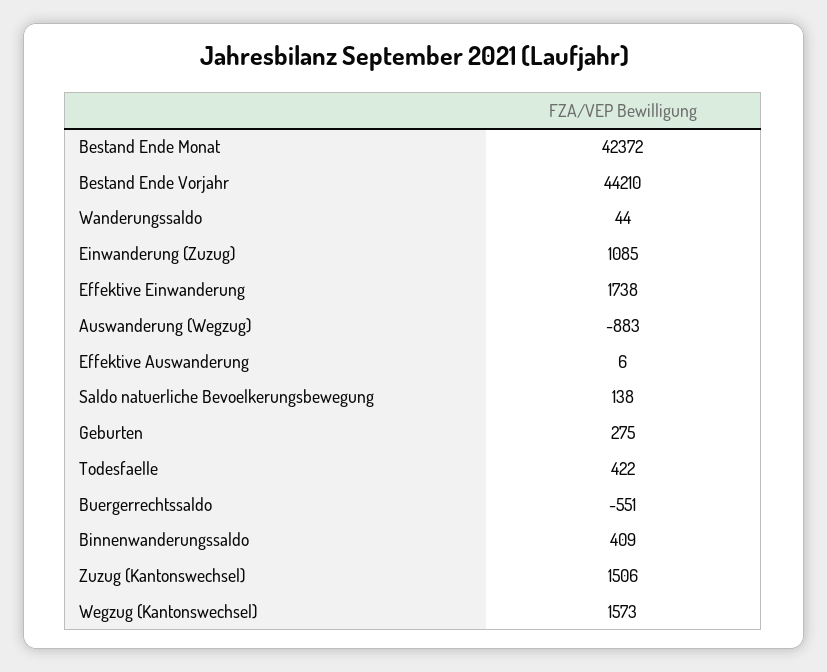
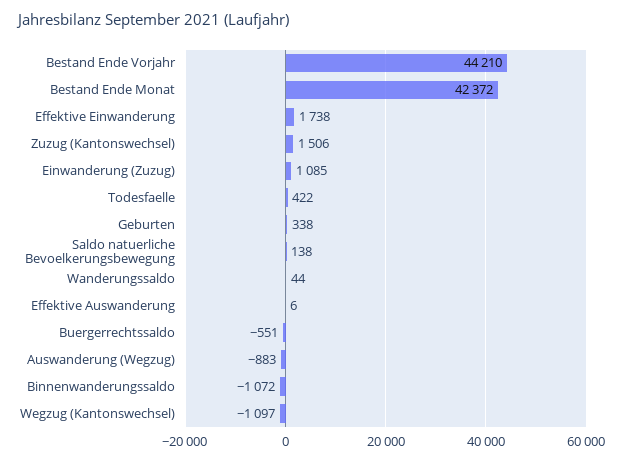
Geburten: 275 -> 338
Binnenwanderungssaldo: 409 -> -1072
Wegzug (Kantonswechsel): 1573 -> -1097

